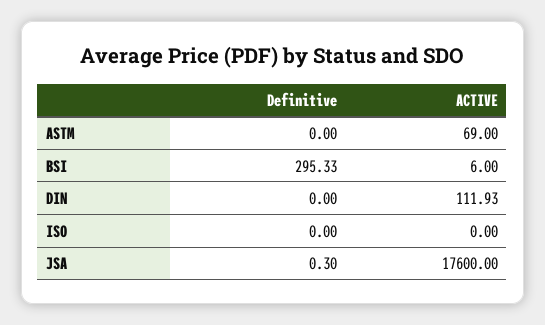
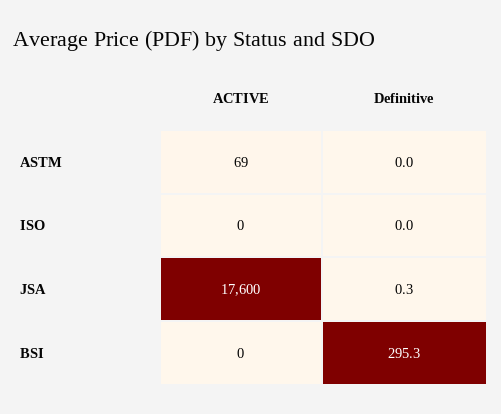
ACTIVE, BSI: 6 -> 0
Definitive, DIN: 0 -> none
ACTIVE, DIN: 111.93 -> none

